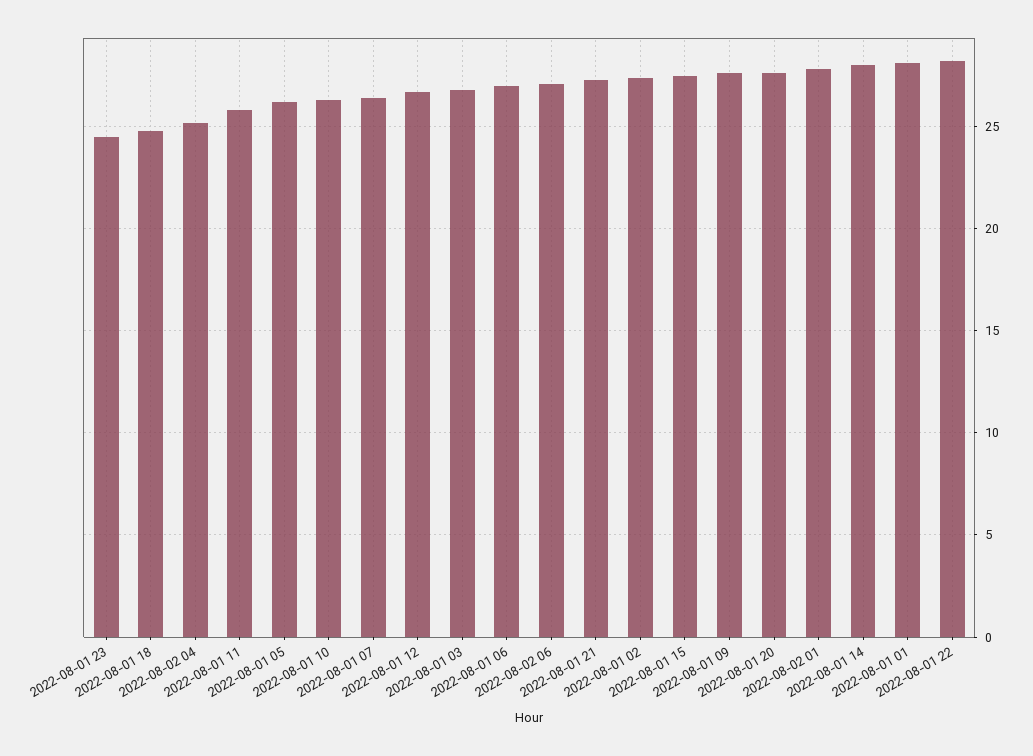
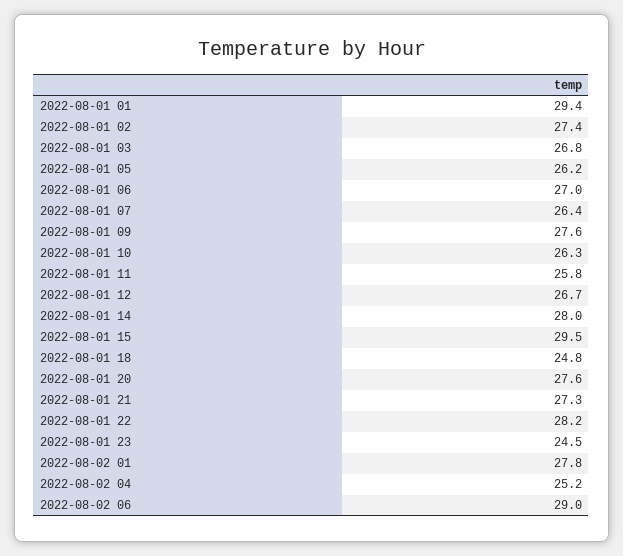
2022-08-02 06: 27 -> 29
2022-08-01 15: 27.5 -> 29.5
2022-08-01 01: 28 -> 29.4

